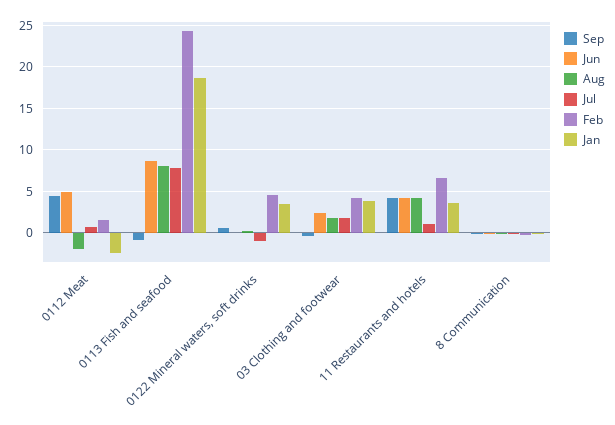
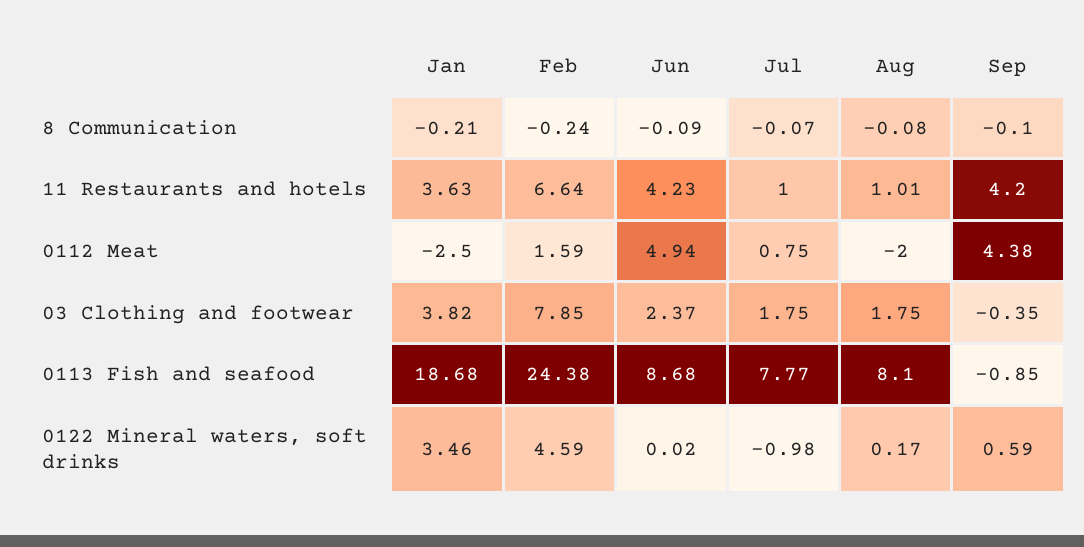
Feb, 03 Clothing and footwear: 4 -> 7.85
Aug, 11 Restaurants and hotels: 4 -> 1.01

